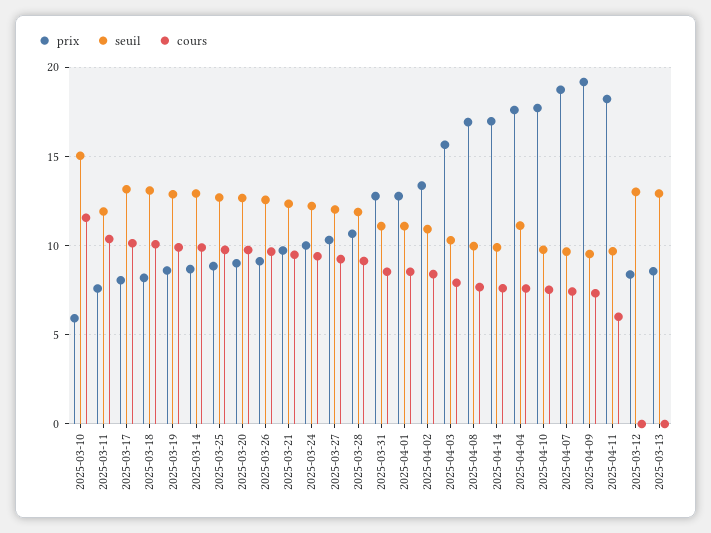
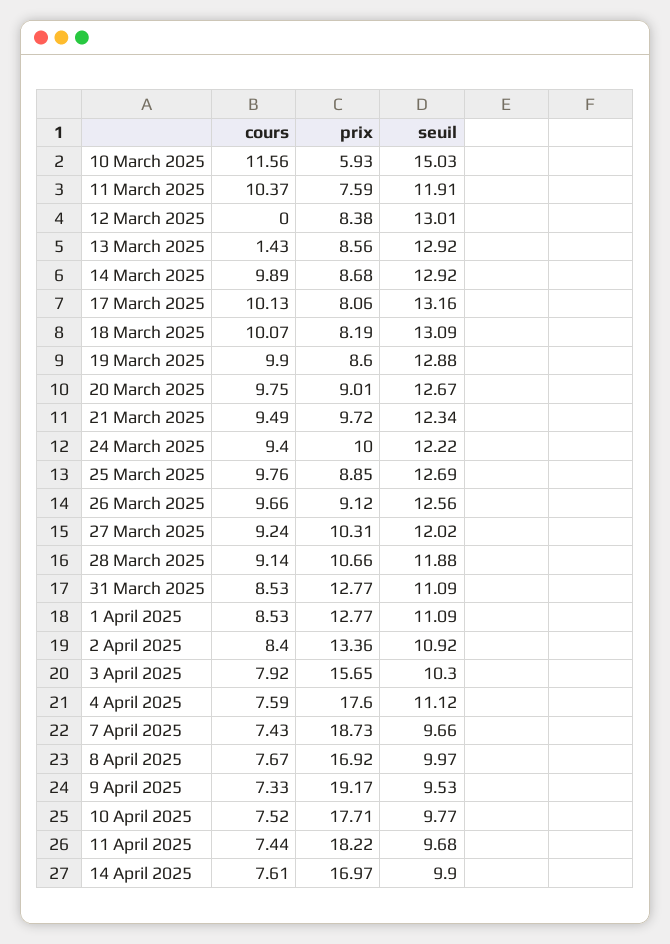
cours, 2025-04-11: 6 -> 7.44
cours, 2025-03-13: 0 -> 1.43

